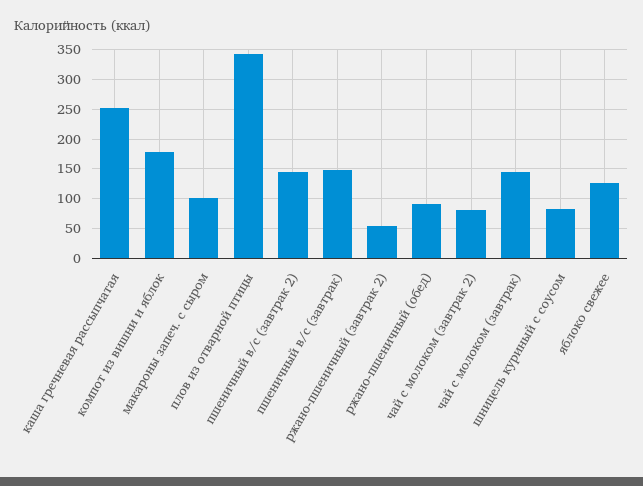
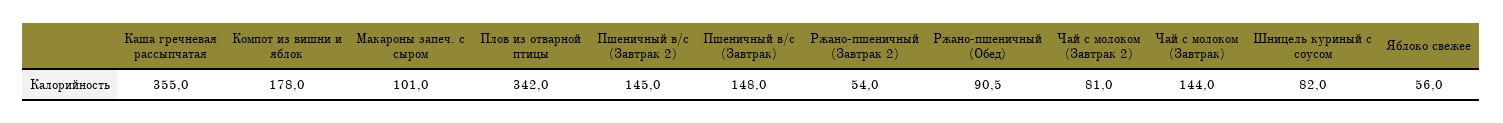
каша гречневая рассыпчатая: 250 -> 355
яблоко свежее: 125 -> 56

